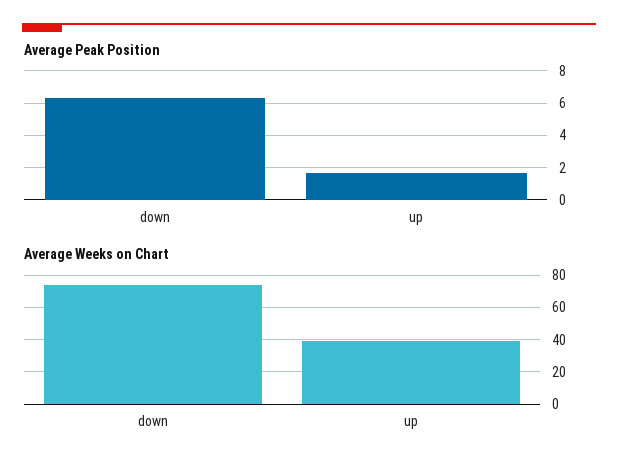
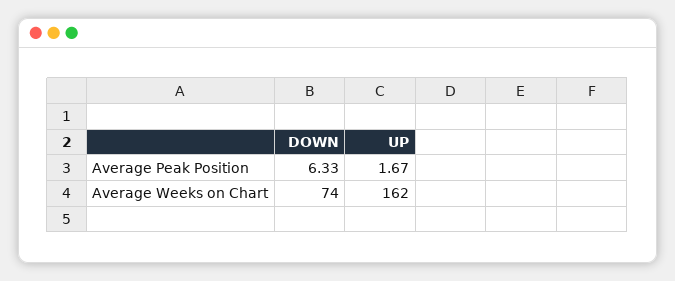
Average Weeks on Chart, up: 40 -> 162

